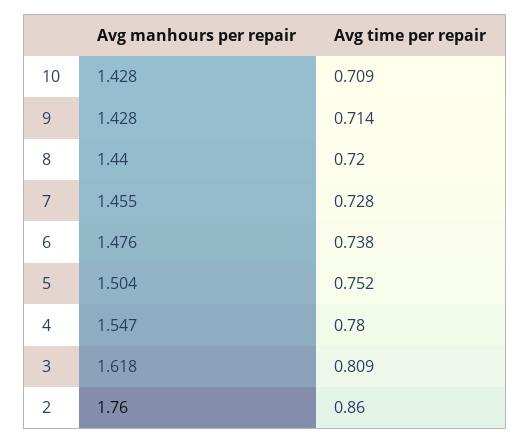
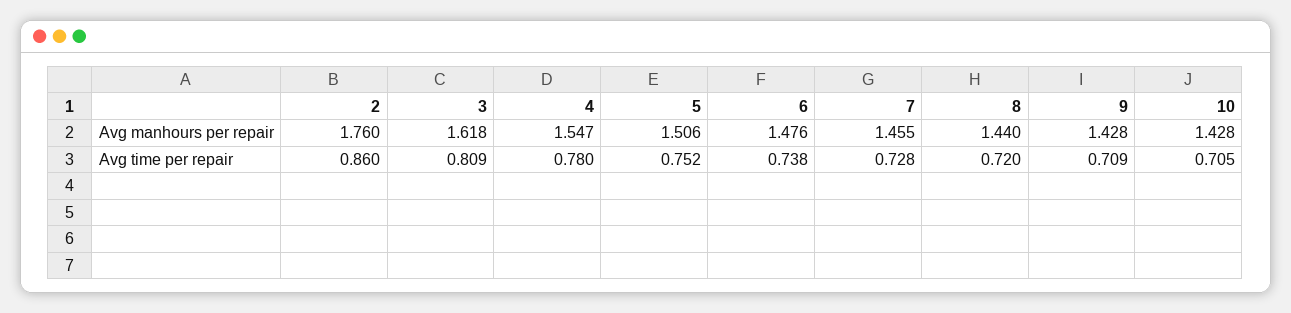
Avg time per repair, 10: 0.709 -> 0.705
Avg time per repair, 9: 0.714 -> 0.709
Avg manhours per repair, 5: 1.504 -> 1.506

